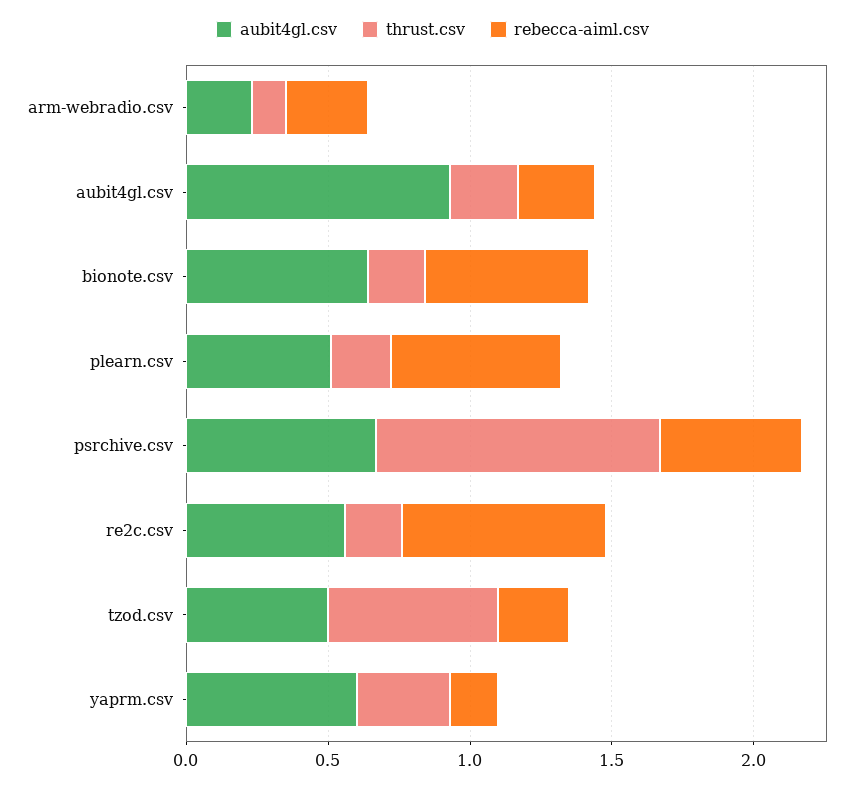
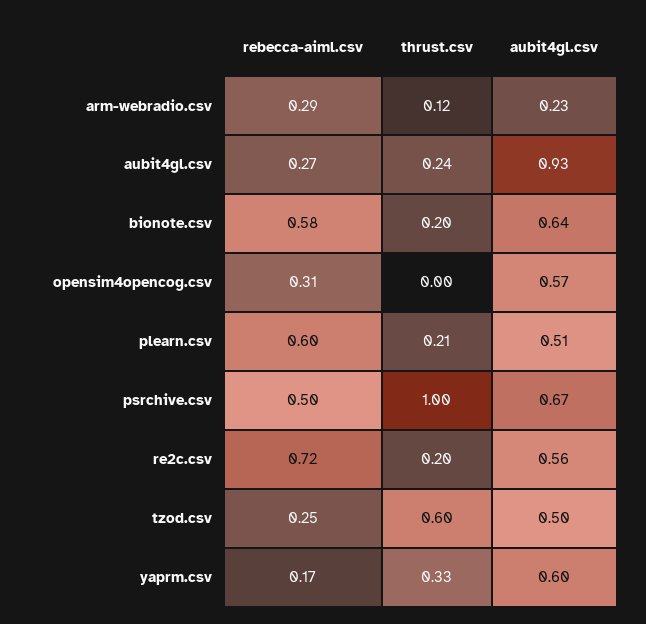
rebecca-aiml.csv, opensim4opencog.csv: none -> 0.31
thrust.csv, opensim4opencog.csv: none -> 0
aubit4gl.csv, opensim4opencog.csv: none -> 0.57

